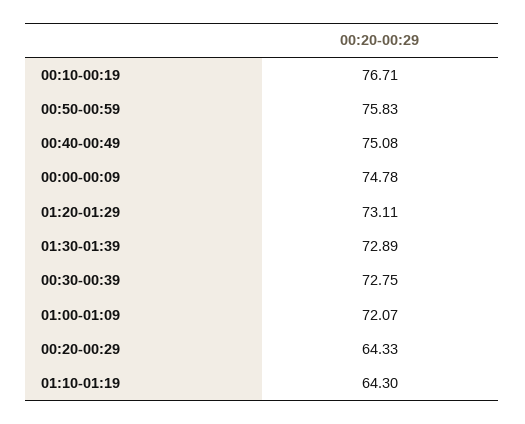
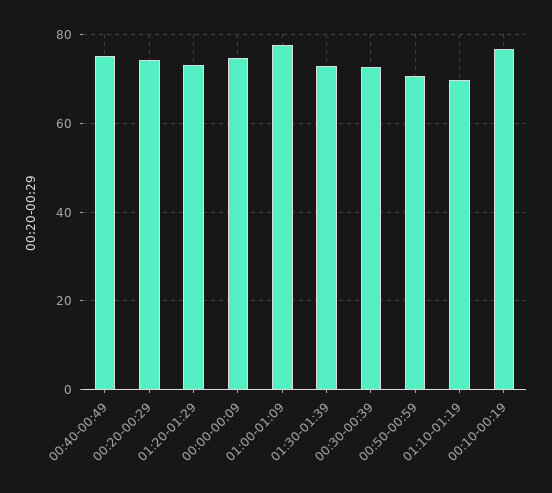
00:50-00:59: 75.83 -> 70
01:00-01:09: 72.07 -> 78
00:20-00:29: 64.33 -> 74
01:10-01:19: 64.3 -> 70

